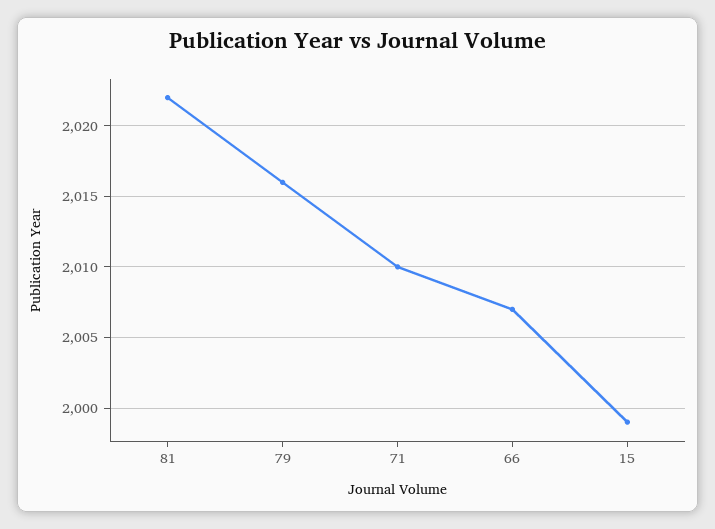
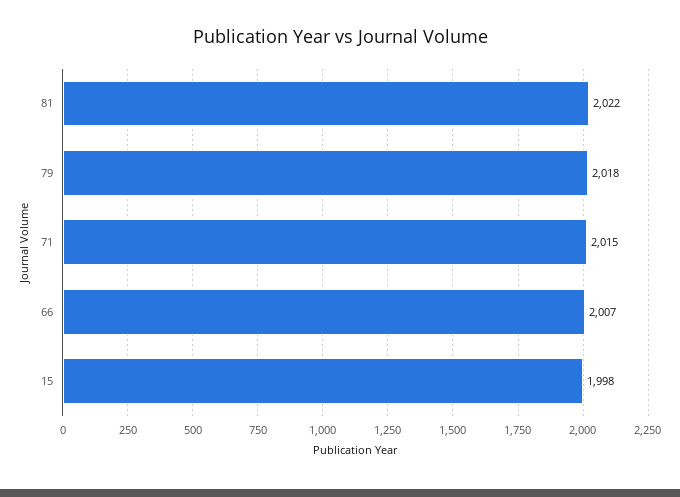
79: 2016 -> 2018
71: 2010 -> 2015
15: 1999 -> 1998

